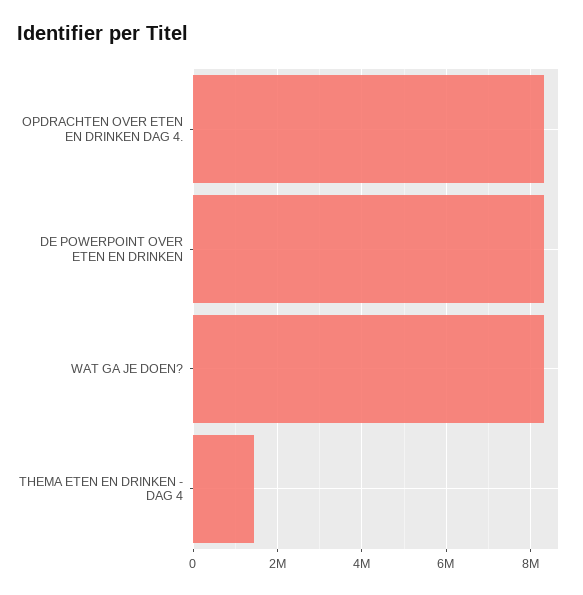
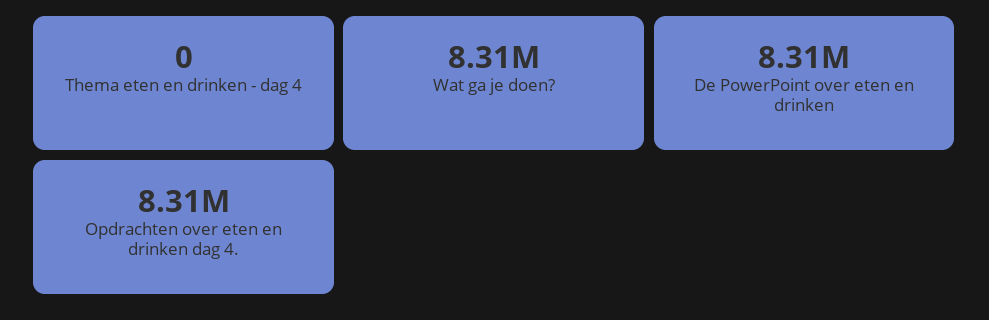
THEMA ETEN EN DRINKEN - DAG 4: 1400000 -> 0

